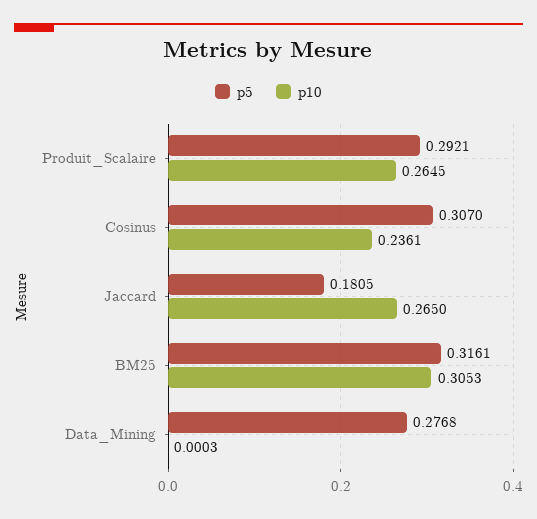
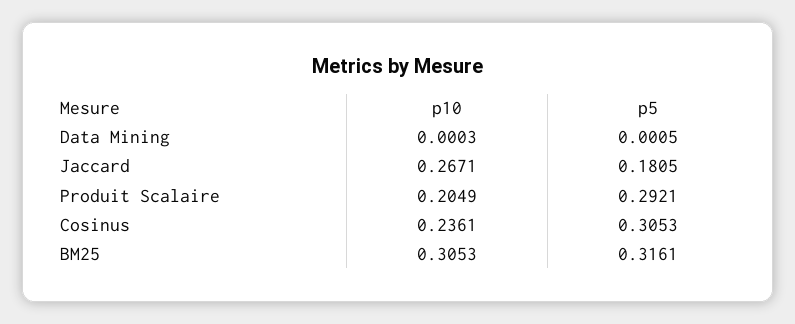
p10, Produit_Scalaire: 0.2645 -> 0.2049
p5, Cosinus: 0.307 -> 0.3053
p10, Jaccard: 0.265 -> 0.2671
p5, Data_Mining: 0.2768 -> 0.0005

